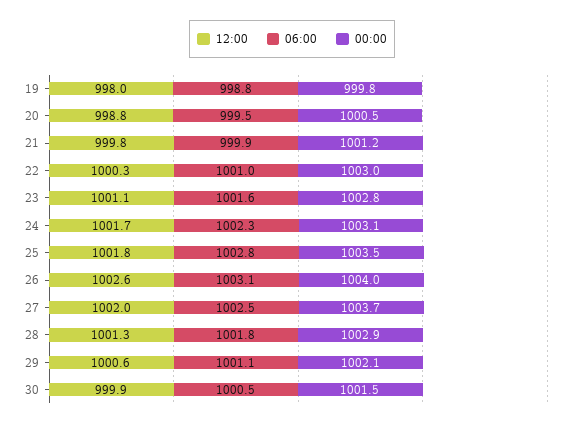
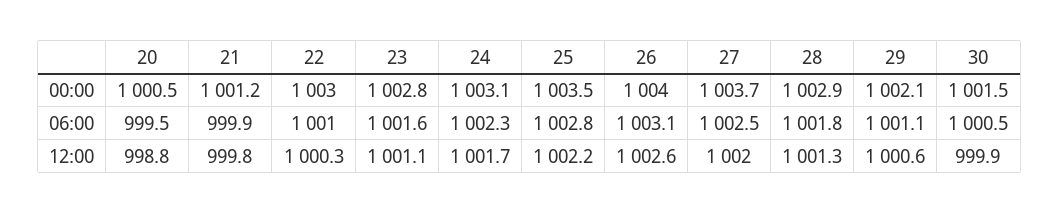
12:00, 19: 998 -> none
06:00, 19: 998.8 -> none
00:00, 19: 999.8 -> none
12:00, 25: 1001.8 -> 1002.2

